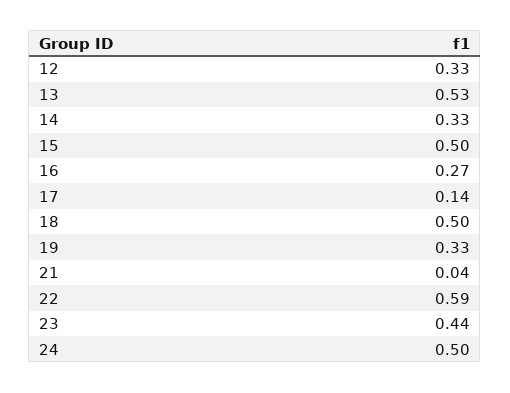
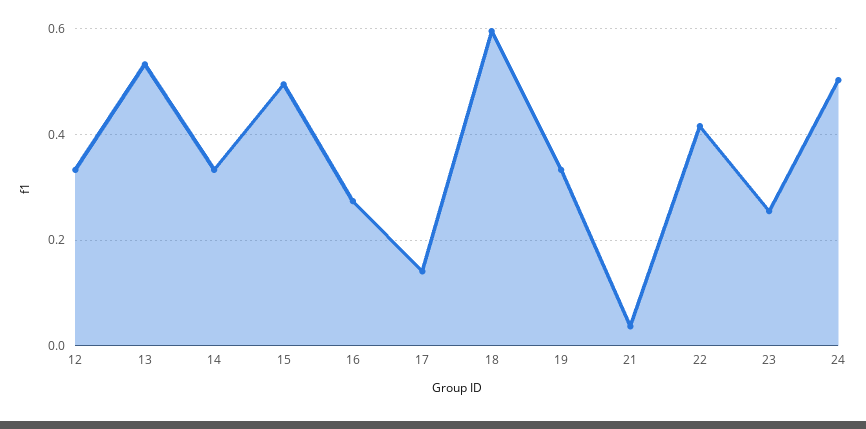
18: 0.5 -> 0.6
22: 0.59 -> 0.42
23: 0.44 -> 0.26

